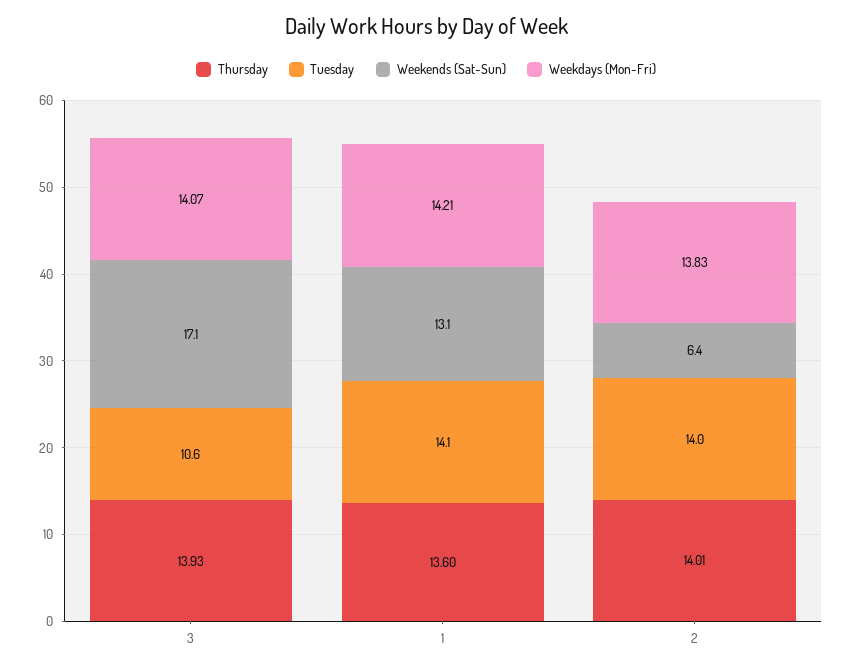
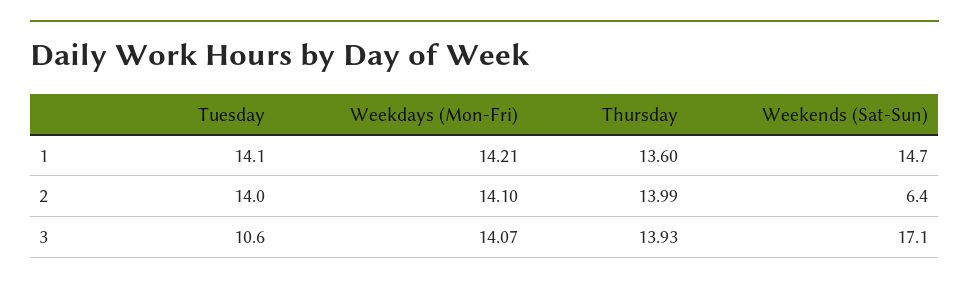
Weekends (Sat-Sun), 1: 13.1 -> 14.7
Thursday, 2: 14.01 -> 13.99
Weekdays (Mon-Fri), 2: 13.83 -> 14.1

